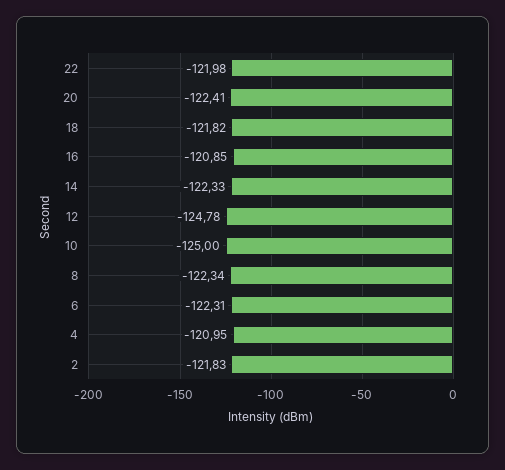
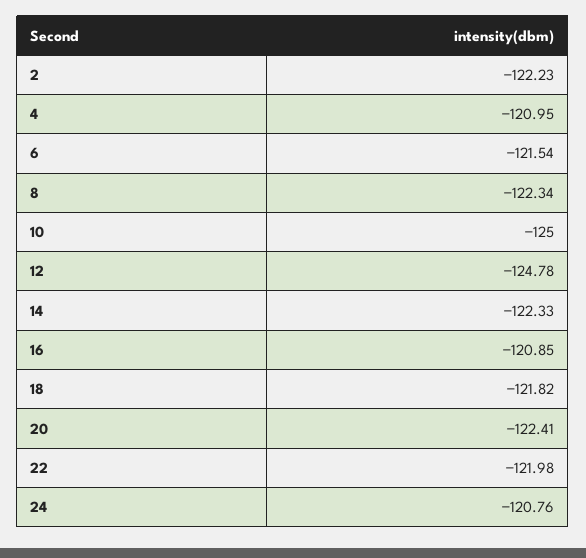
6: -122.31 -> -121.54
2: -121.83 -> -122.23
24: none -> -120.76

